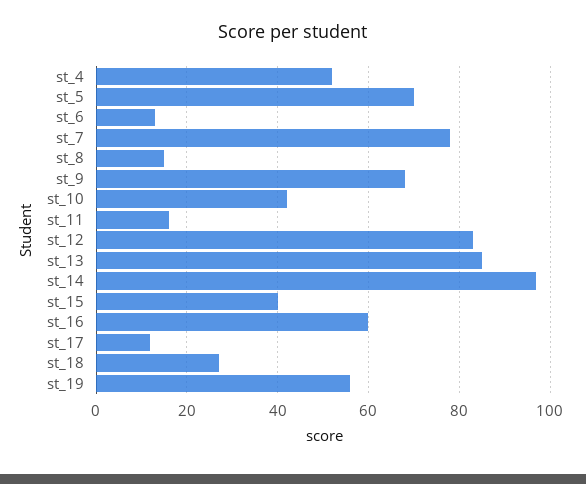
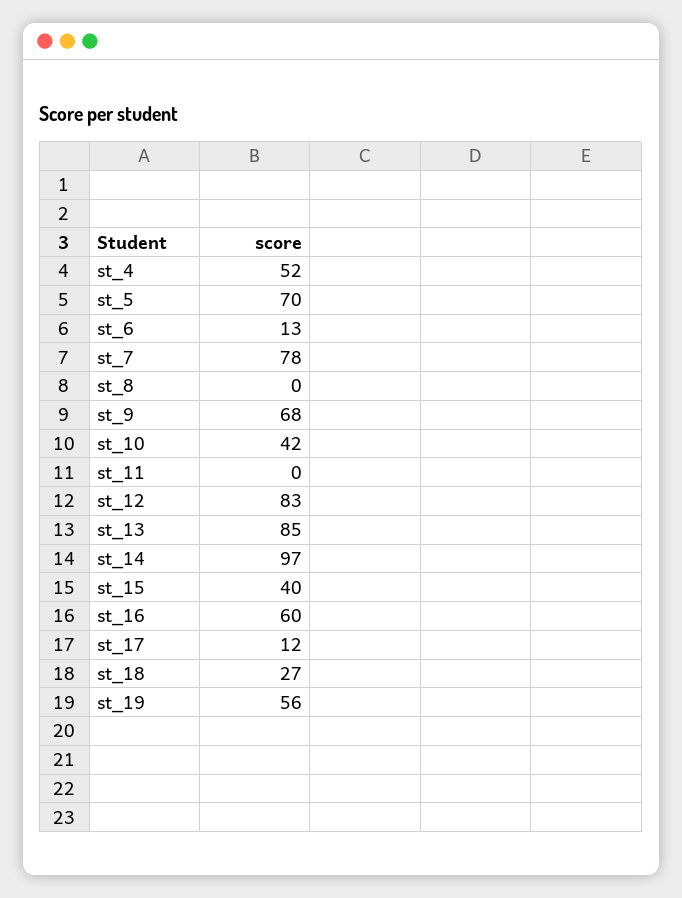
st_8: 15 -> 0
st_11: 15 -> 0

